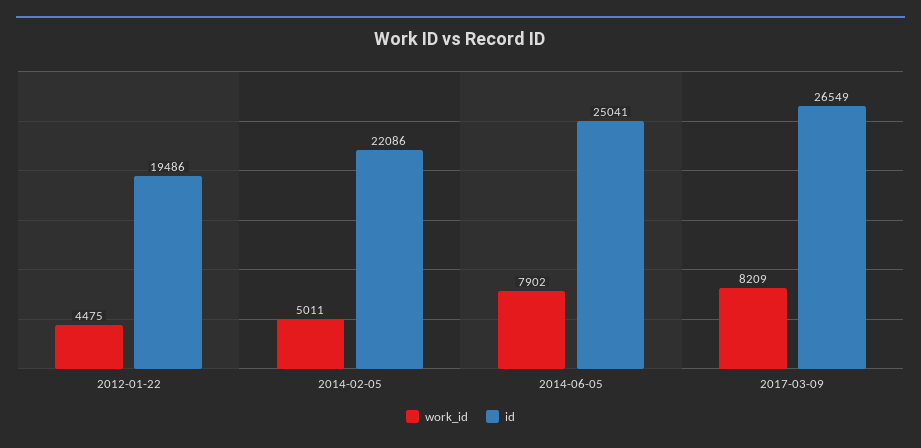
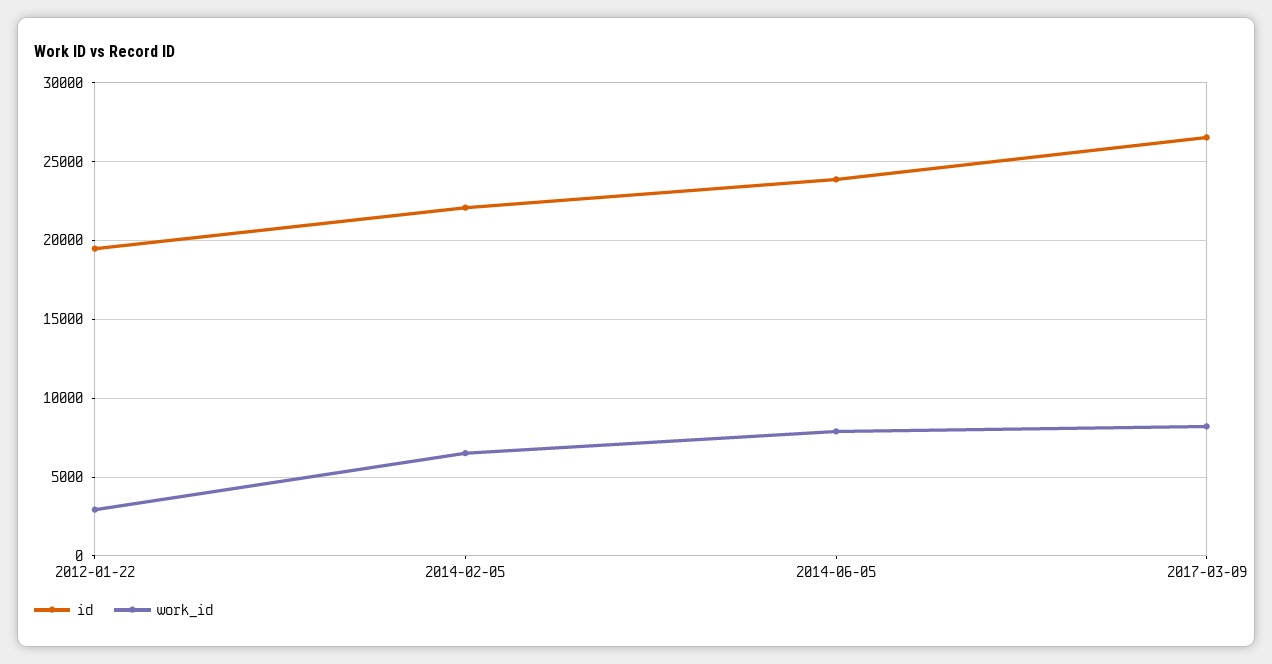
work_id, 2012-01-22: 4475 -> 3000
work_id, 2014-02-05: 5011 -> 6500
id, 2014-06-05: 25041 -> 24000

